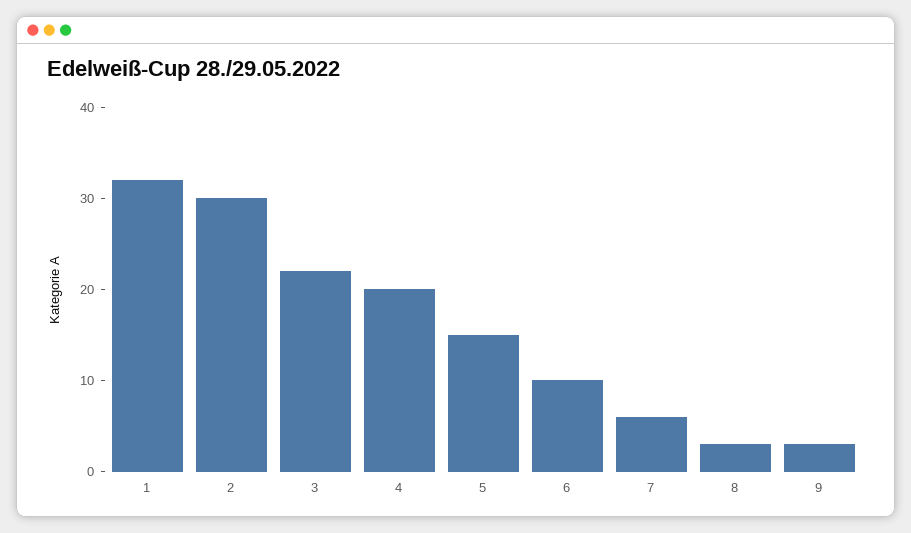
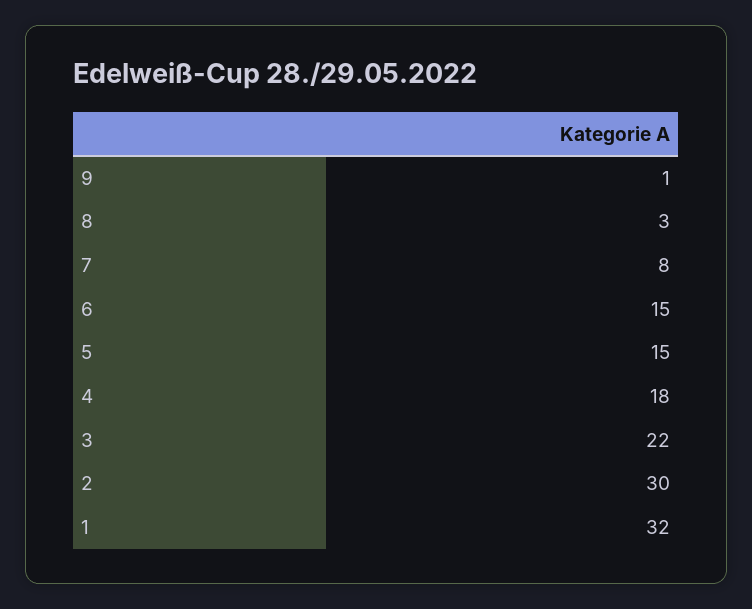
4: 20 -> 18
6: 10 -> 15
7: 6 -> 8
9: 3 -> 1

